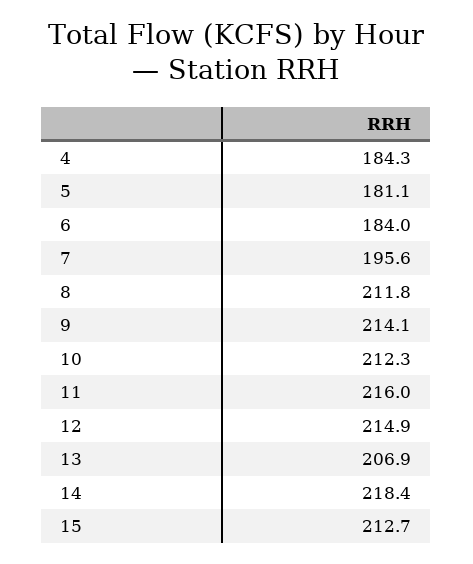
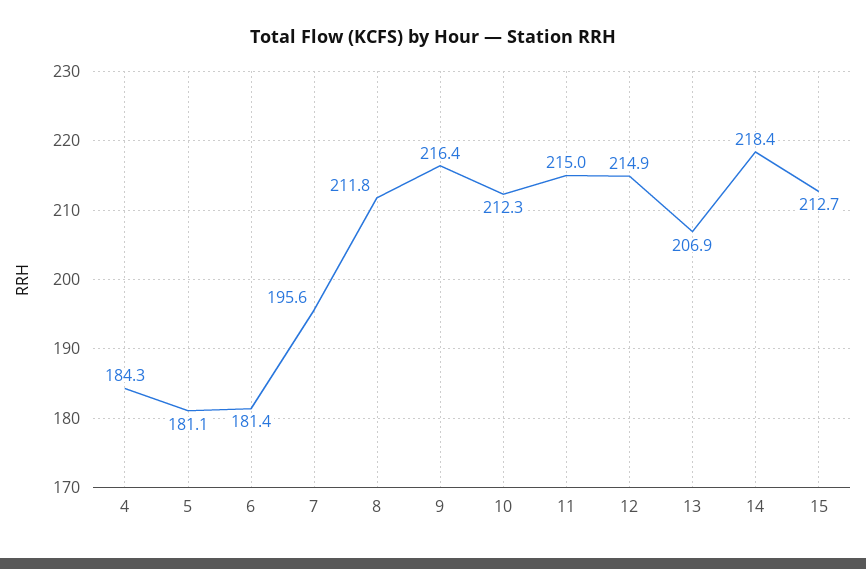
6: 184 -> 181.4
9: 214.1 -> 216.4
11: 216 -> 215

